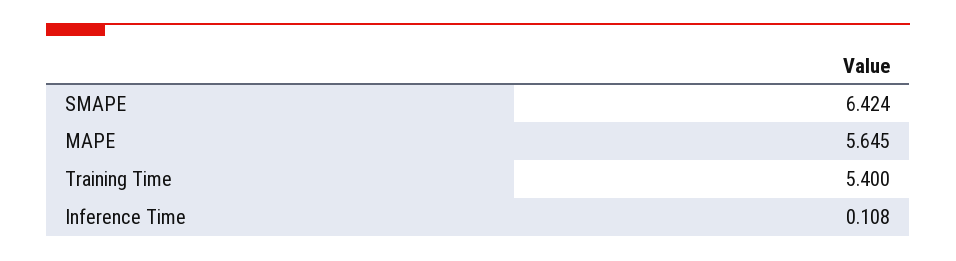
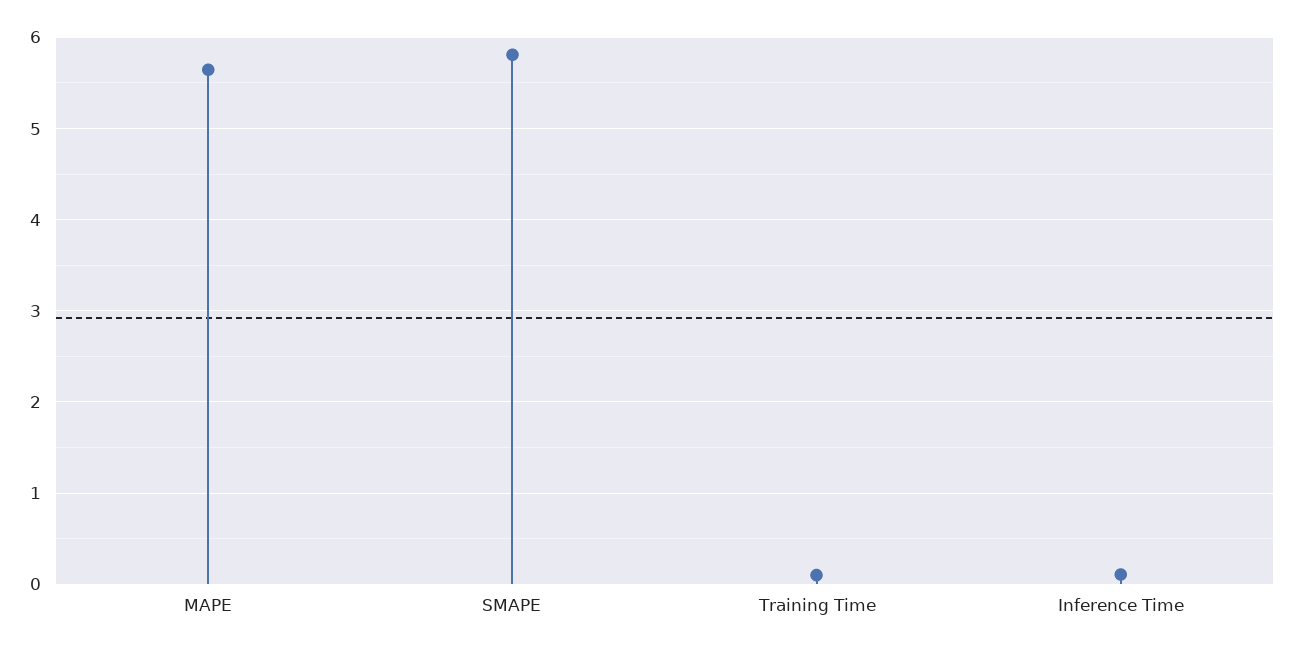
SMAPE: 6.424 -> 5.8
Training Time: 5.4 -> 0.1

